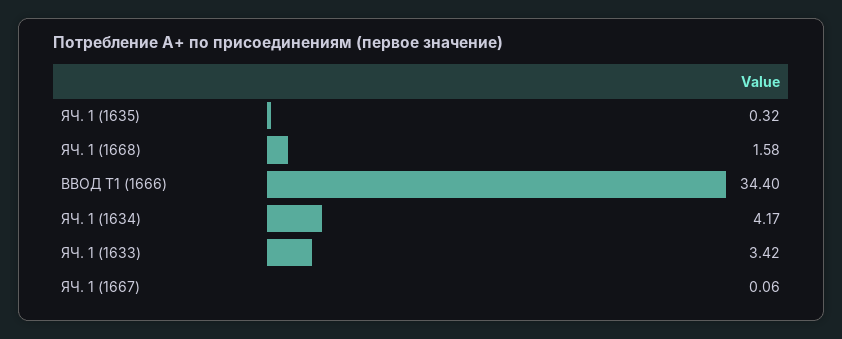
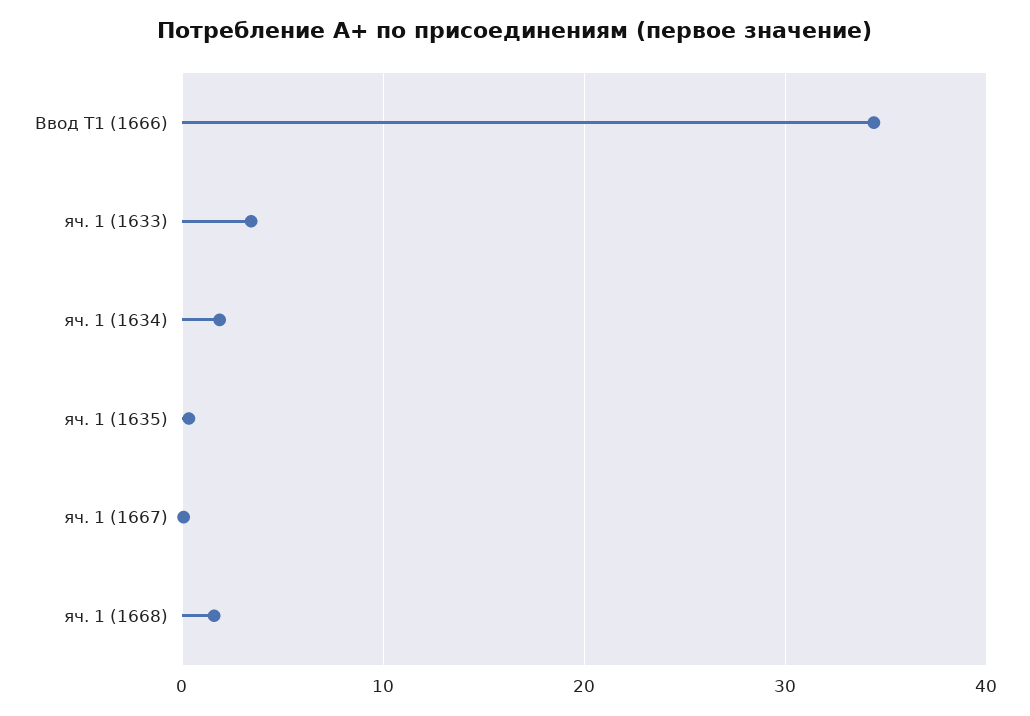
ЯЧ. 1 (1634): 4.17 -> 2

